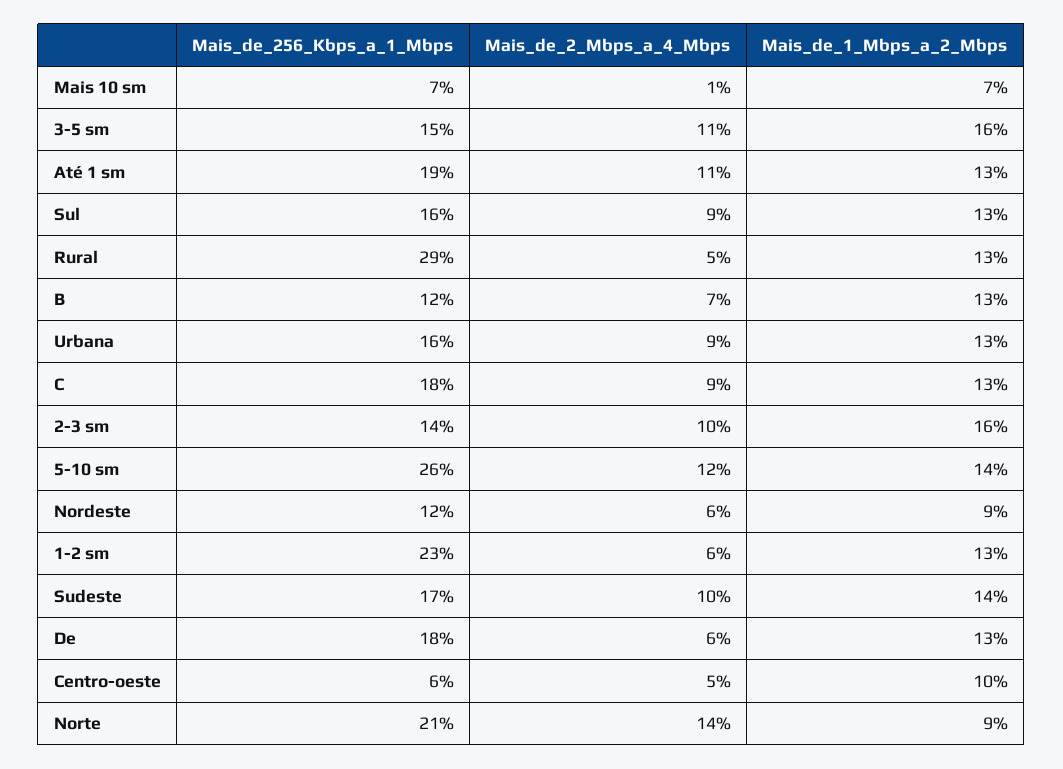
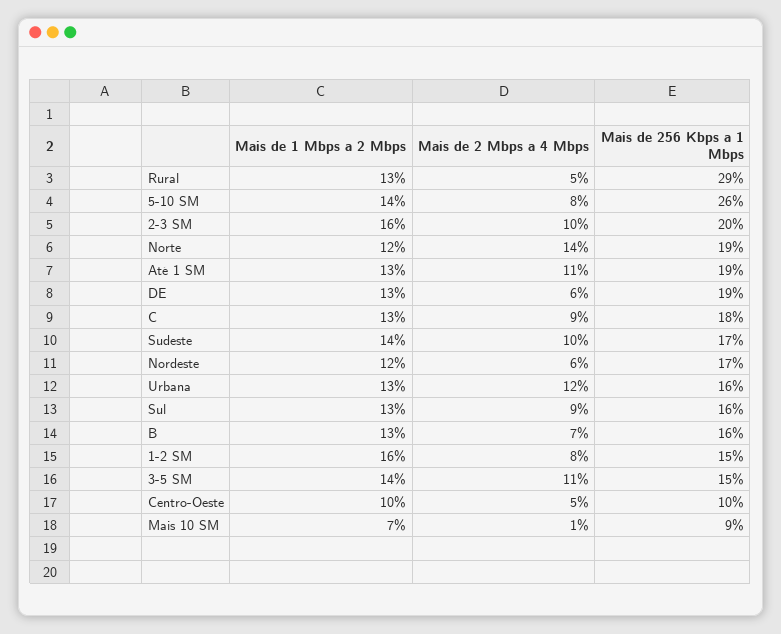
Mais_de_256_Kbps_a_1_Mbps, Mais 10 sm: 7 -> 9
Mais_de_1_Mbps_a_2_Mbps, 3-5 sm: 16 -> 14
Mais_de_256_Kbps_a_1_Mbps, B: 12 -> 16
Mais_de_2_Mbps_a_4_Mbps, Urbana: 9 -> 12
Mais_de_256_Kbps_a_1_Mbps, 2-3 sm: 14 -> 20
Mais_de_2_Mbps_a_4_Mbps, 5-10 sm: 12 -> 8
Mais_de_256_Kbps_a_1_Mbps, Nordeste: 12 -> 17
Mais_de_1_Mbps_a_2_Mbps, Nordeste: 9 -> 12
Mais_de_256_Kbps_a_1_Mbps, 1-2 sm: 23 -> 15
Mais_de_2_Mbps_a_4_Mbps, 1-2 sm: 6 -> 8
Mais_de_1_Mbps_a_2_Mbps, 1-2 sm: 13 -> 16
Mais_de_256_Kbps_a_1_Mbps, De: 18 -> 19
Mais_de_256_Kbps_a_1_Mbps, Centro-oeste: 6 -> 10
Mais_de_256_Kbps_a_1_Mbps, Norte: 21 -> 19
Mais_de_1_Mbps_a_2_Mbps, Norte: 9 -> 12

